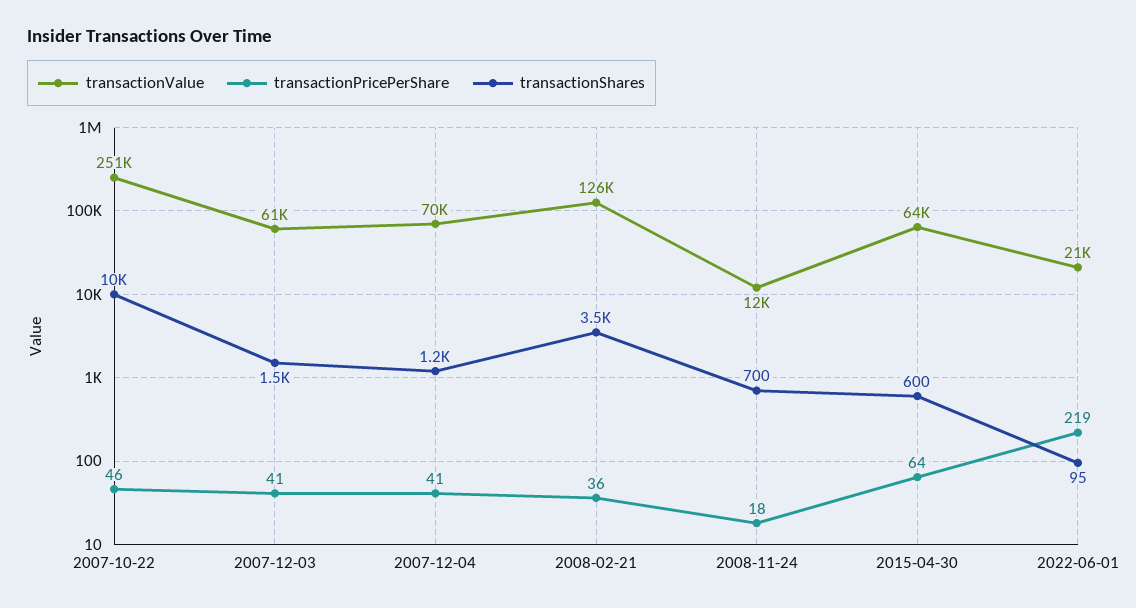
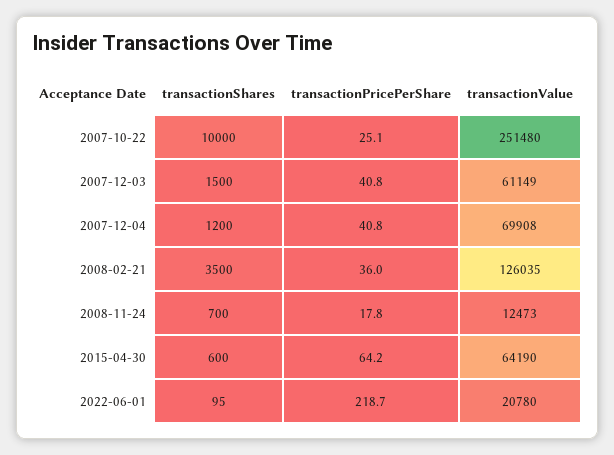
transactionPricePerShare, 2007-10-22: 46 -> 25.1

